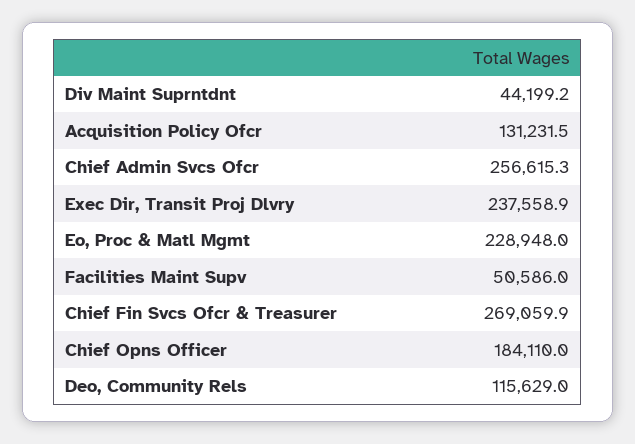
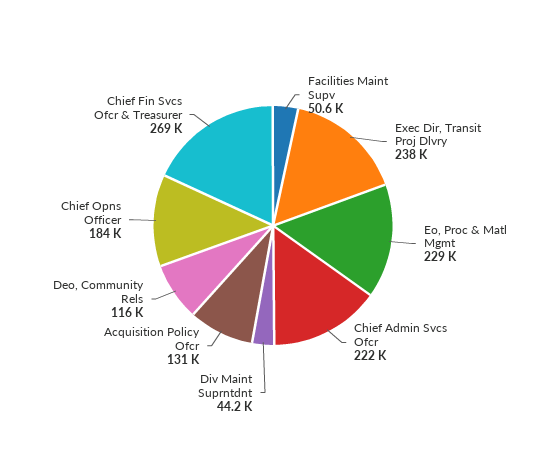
Chief Admin Svcs Ofcr: 256615.3 -> 222000

